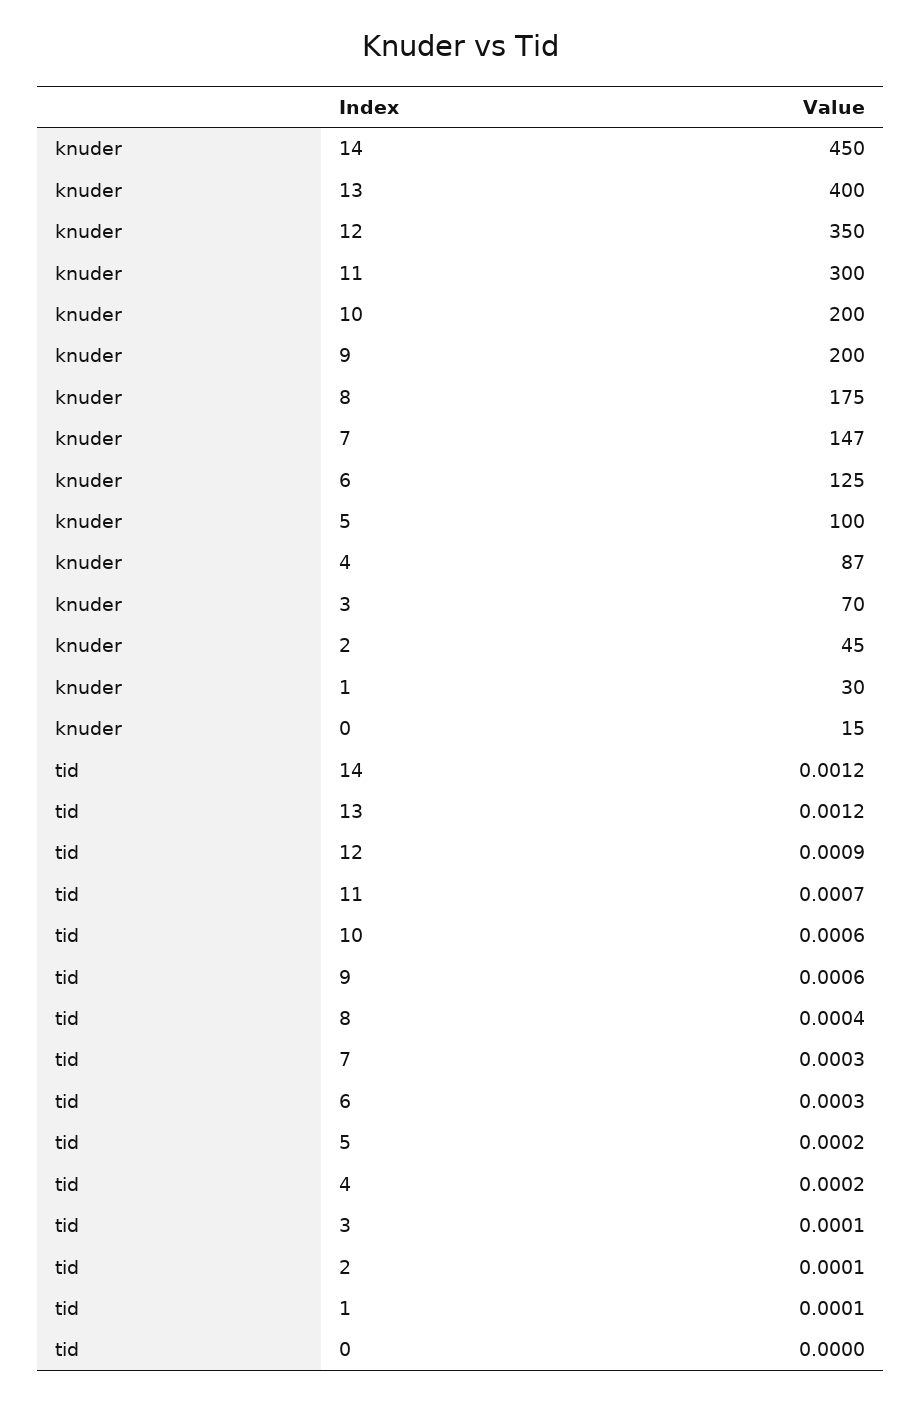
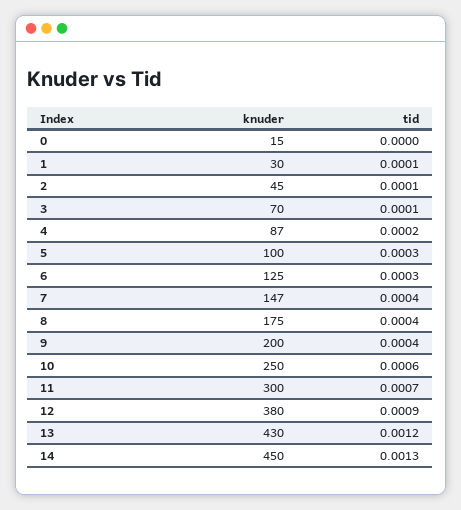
knuder, 13: 400 -> 430
knuder, 12: 350 -> 380
knuder, 10: 200 -> 250
tid, 14: 0.0012 -> 0.0013
tid, 9: 0.0006 -> 0.0004
tid, 7: 0.0003 -> 0.0004
tid, 5: 0.0002 -> 0.0003

